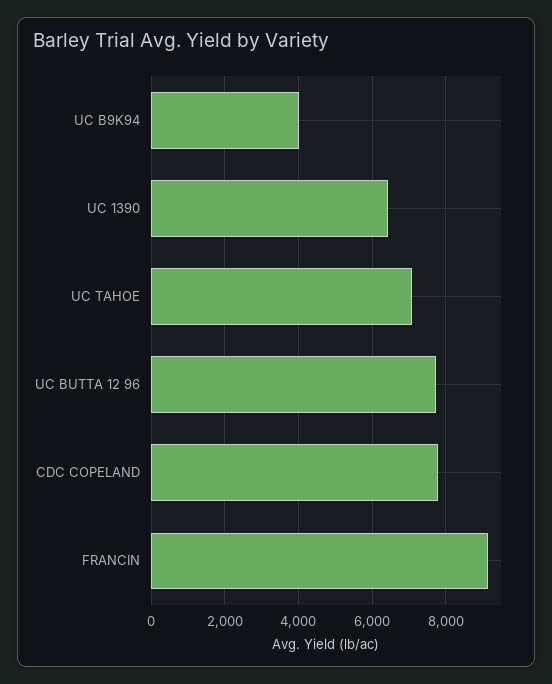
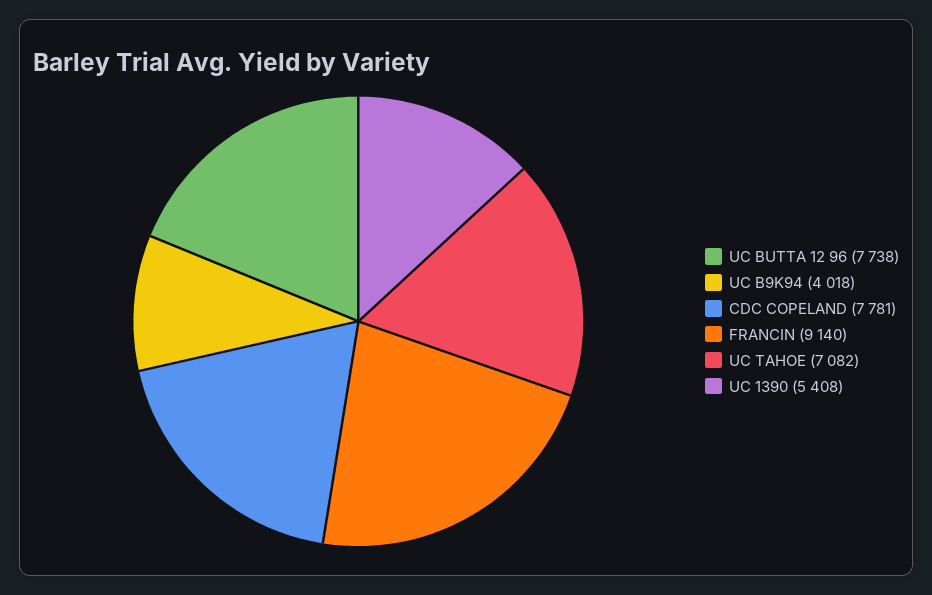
UC 1390: 6400 -> 5408

